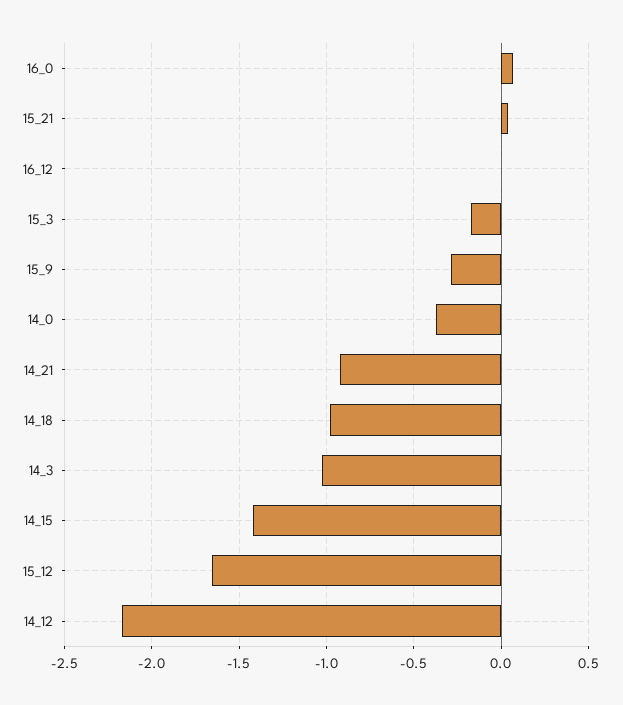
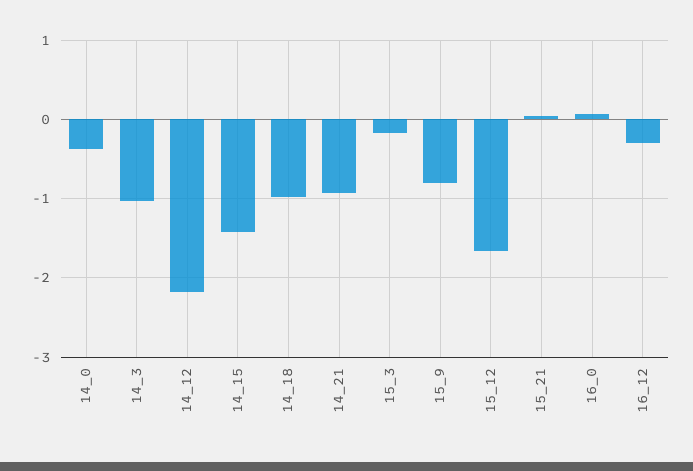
16_12: 0 -> -0.3
15_9: -0.3 -> -0.8

